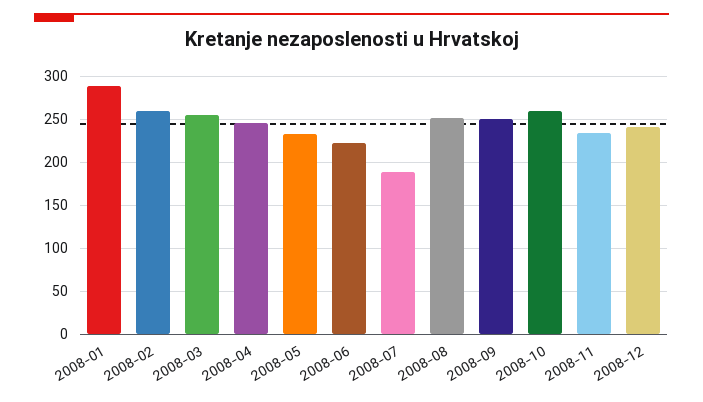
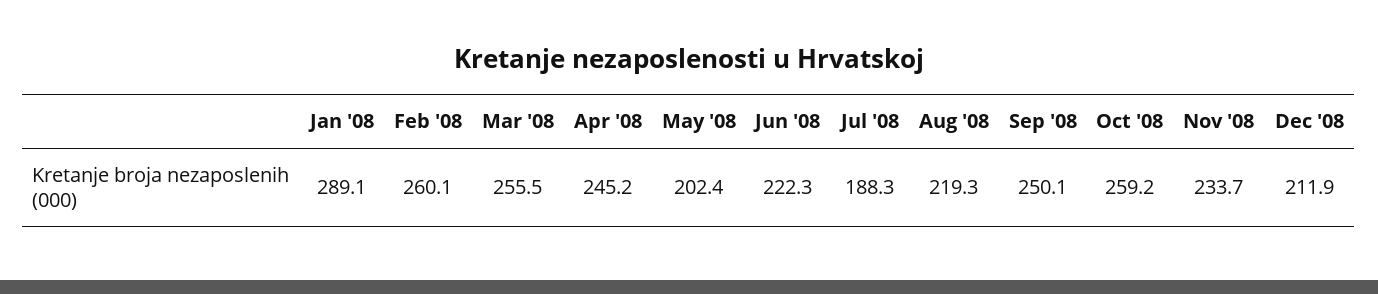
2008-05: 230 -> 202.4
2008-08: 250 -> 219.3
2008-12: 240 -> 211.9

